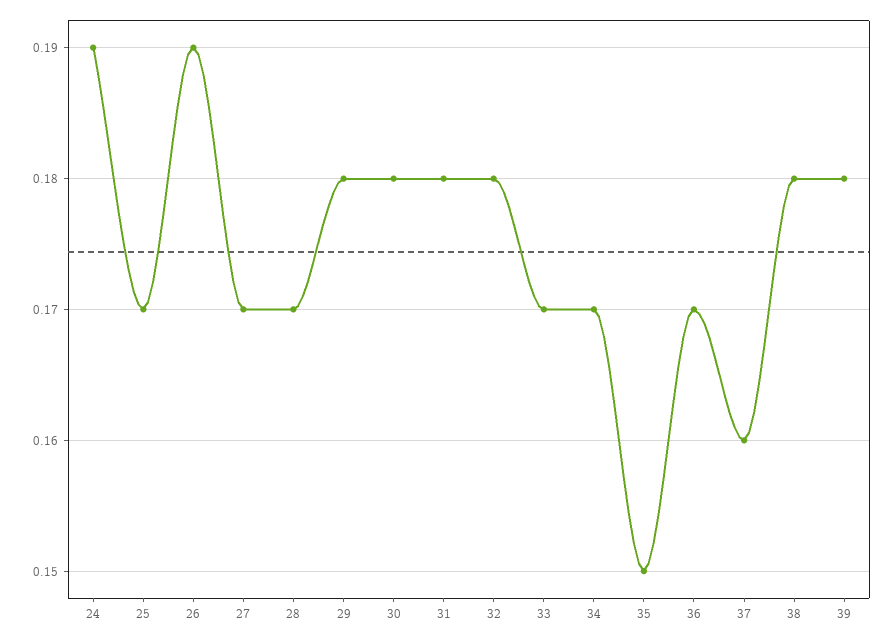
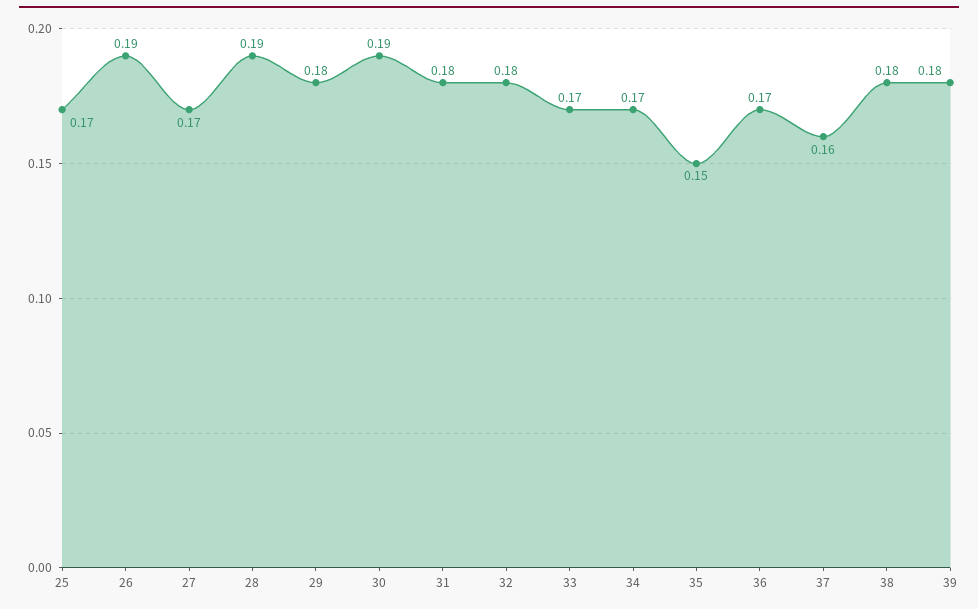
24: 0.19 -> none
28: 0.17 -> 0.19
30: 0.18 -> 0.19

